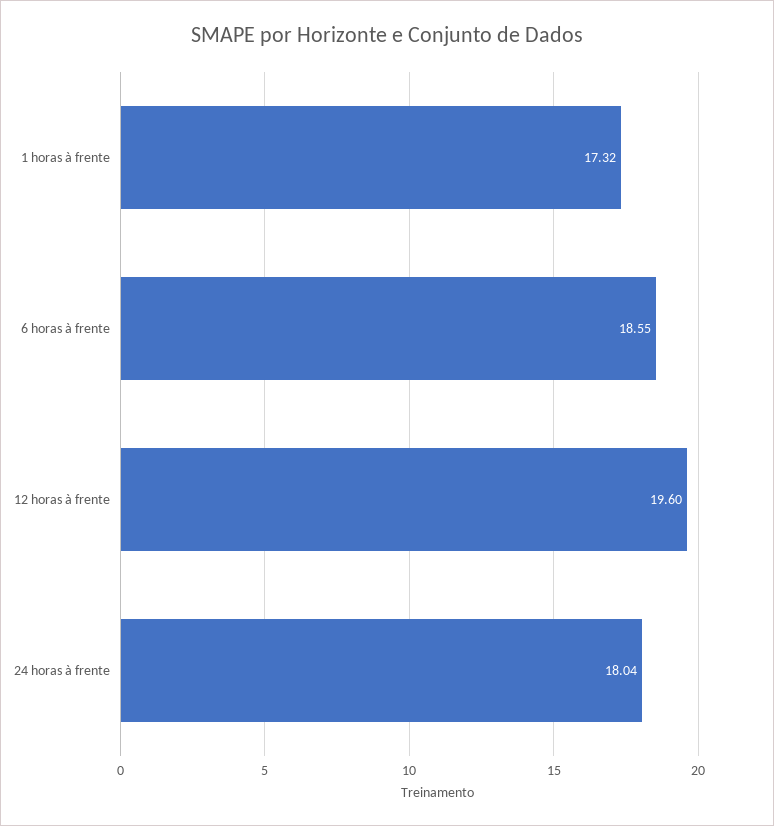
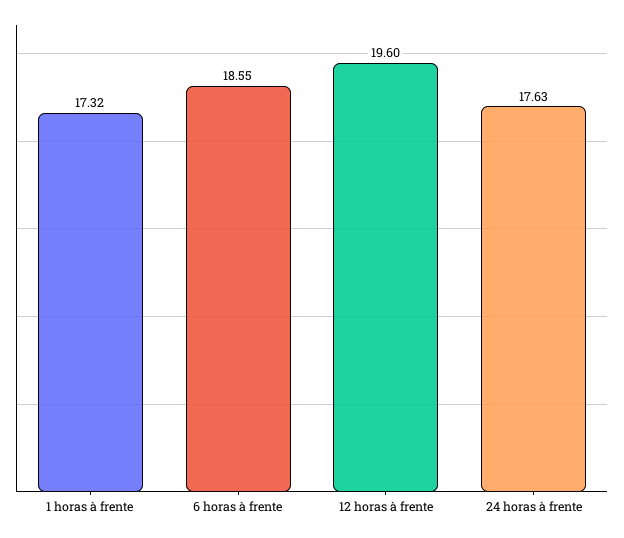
24 horas à frente: 18.04 -> 17.63

